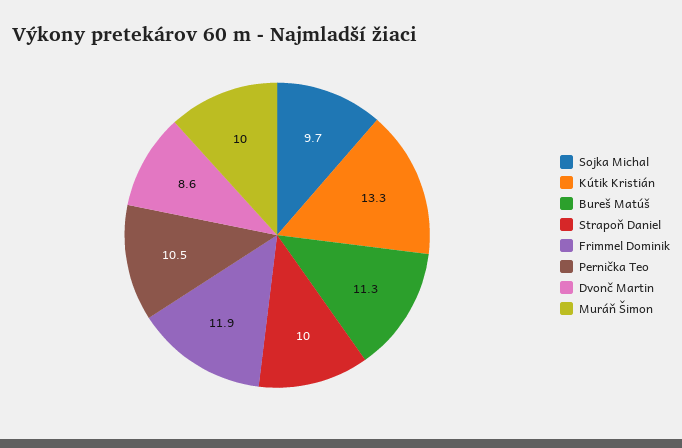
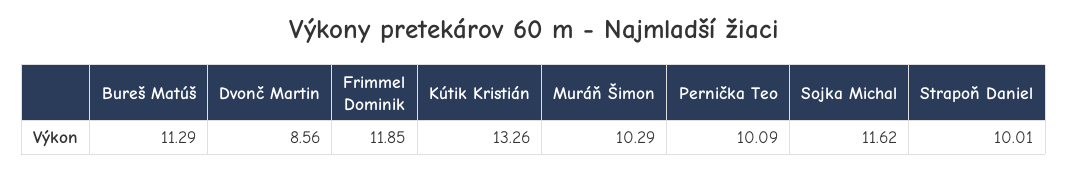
Sojka Michal: 9.7 -> 11.62
Pernička Teo: 10.5 -> 10.09
Muráň Šimon: 10 -> 10.29

